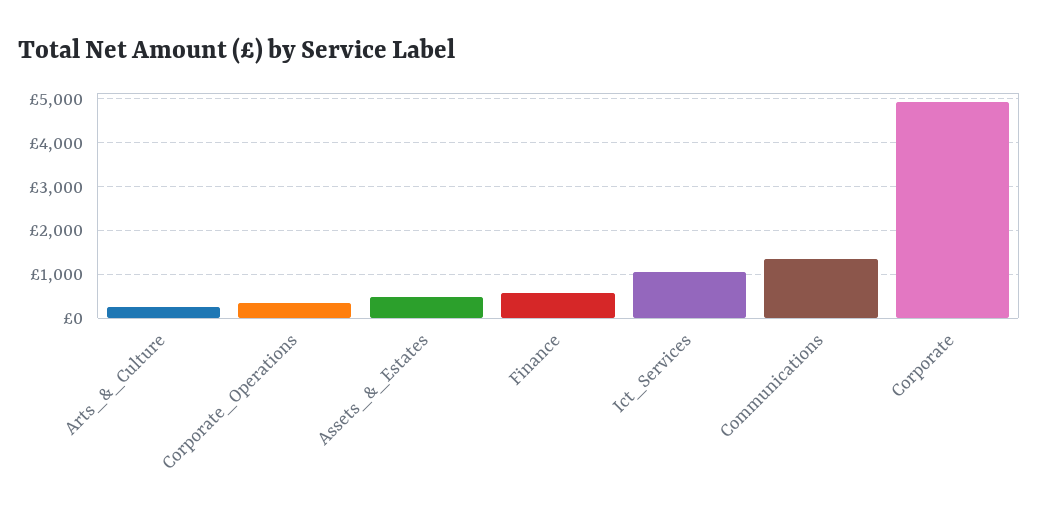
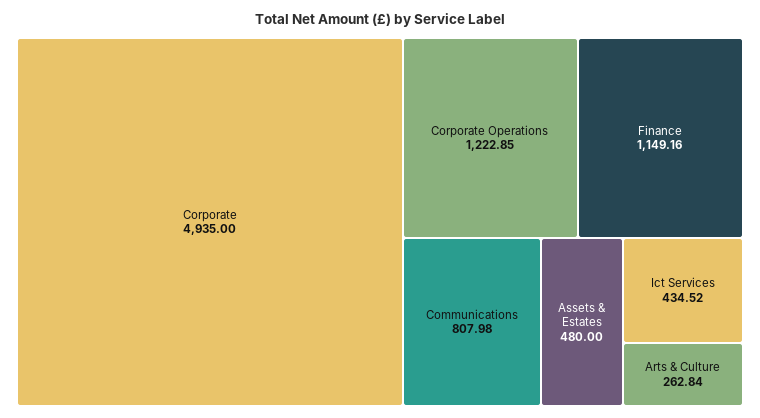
Corporate_Operations: 400 -> 1222.85
Finance: 600 -> 1149.16
Ict_Services: 1000 -> 434.52
Communications: 1400 -> 807.98

